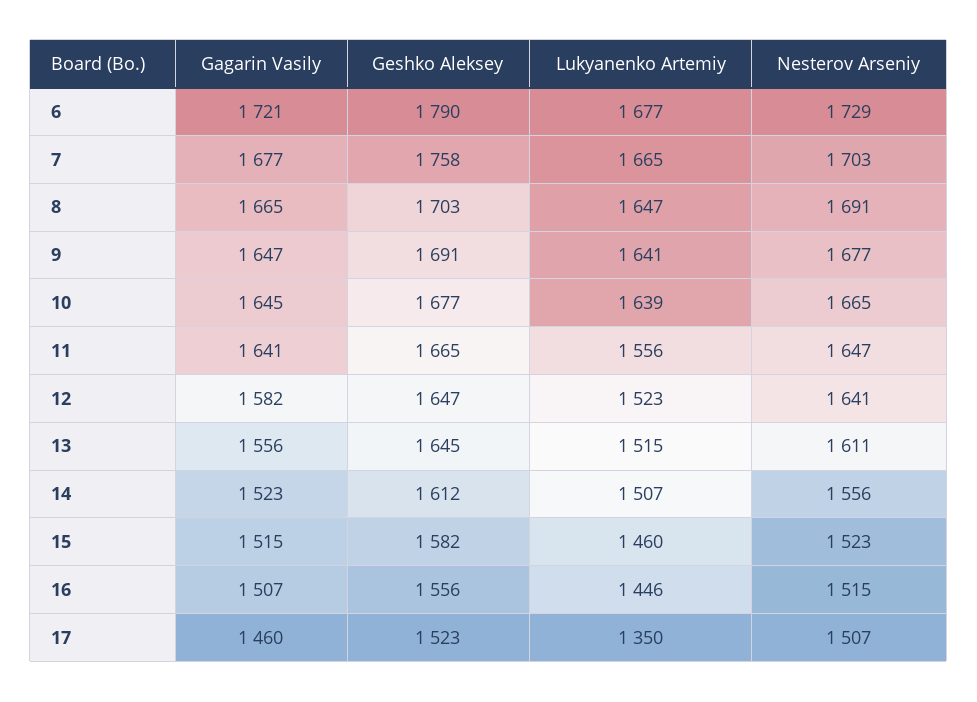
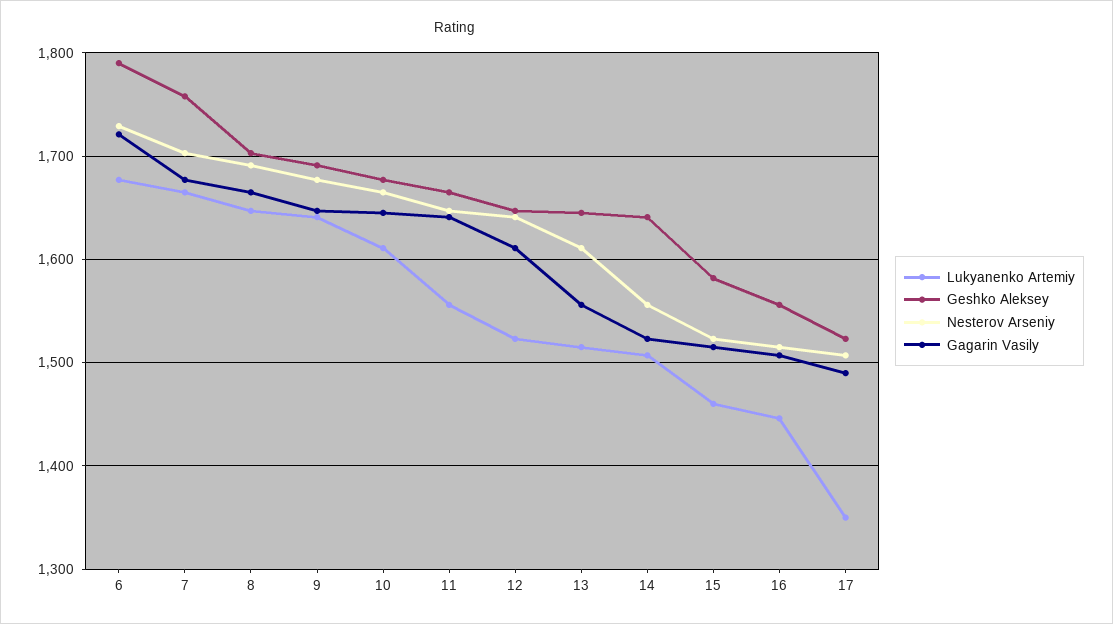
Lukyanenko Artemiy, 10: 1639 -> 1610
Gagarin Vasily, 12: 1582 -> 1610
Geshko Aleksey, 14: 1612 -> 1640
Gagarin Vasily, 17: 1460 -> 1490

